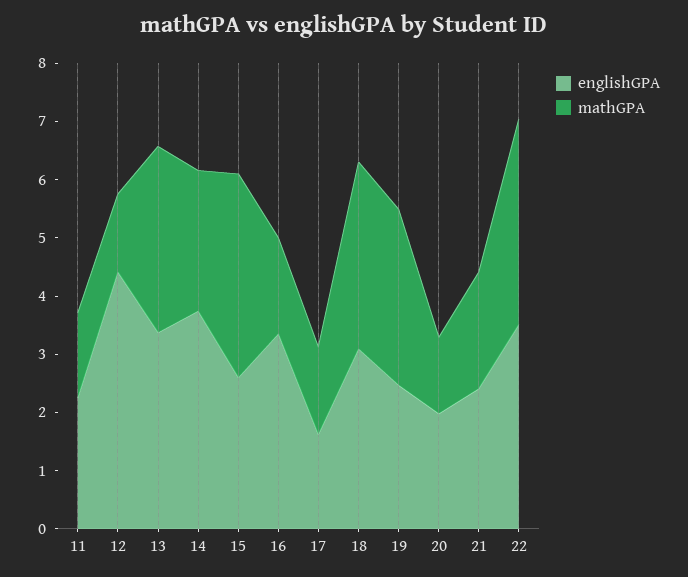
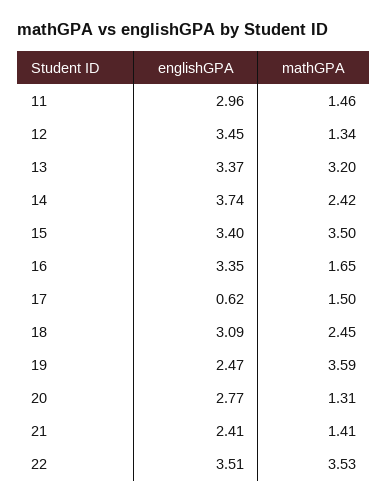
englishGPA, 11: 2.2 -> 2.96
englishGPA, 12: 4.4 -> 3.45
englishGPA, 15: 2.6 -> 3.4
englishGPA, 17: 1.6 -> 0.62
mathGPA, 18: 3.2 -> 2.45
mathGPA, 19: 3 -> 3.59
englishGPA, 20: 2 -> 2.77
mathGPA, 21: 2 -> 1.41

